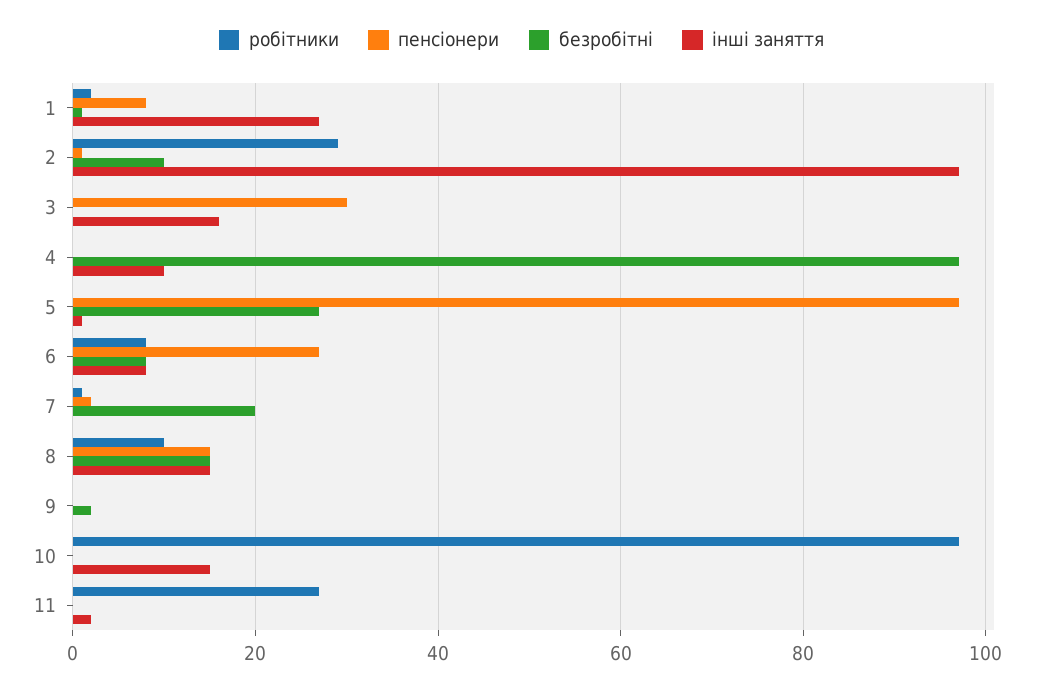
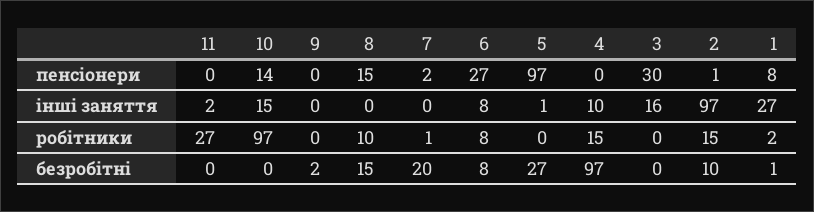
робітники, 2: 30 -> 15
робітники, 4: 0 -> 15
інші заняття, 8: 15 -> 0
пенсіонери, 10: 0 -> 14

